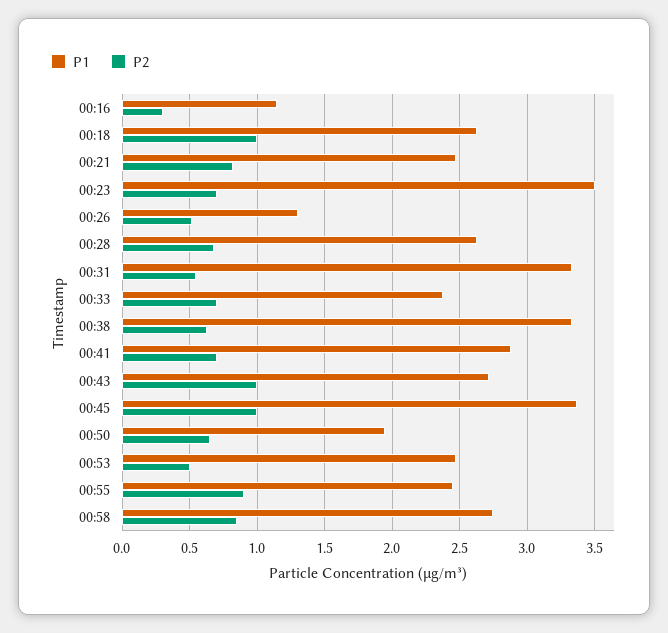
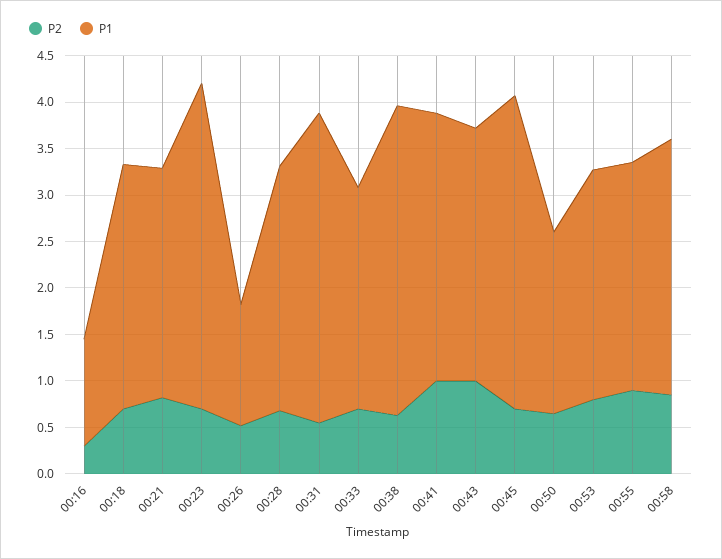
P2, 00:18: 1 -> 0.7
P2, 00:41: 0.7 -> 1
P2, 00:45: 1 -> 0.7
P2, 00:53: 0.5 -> 0.8

